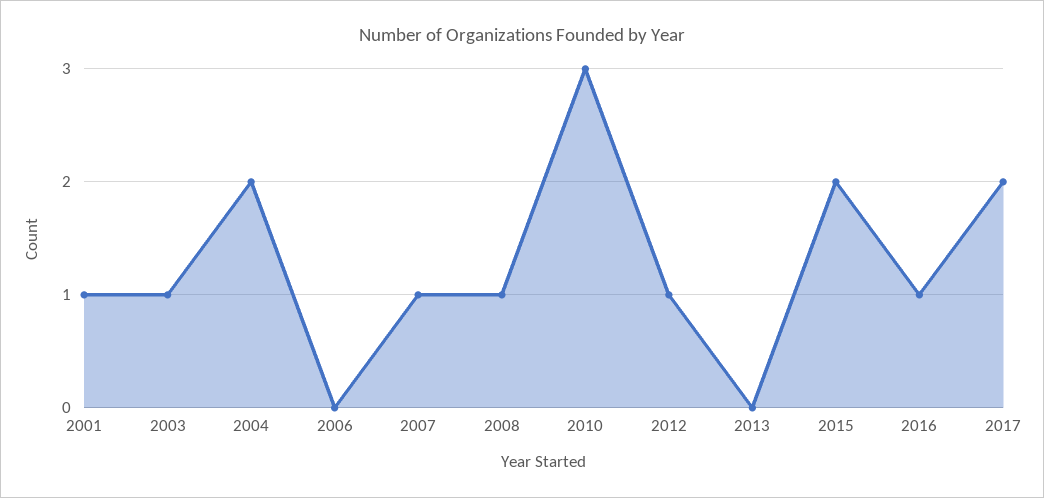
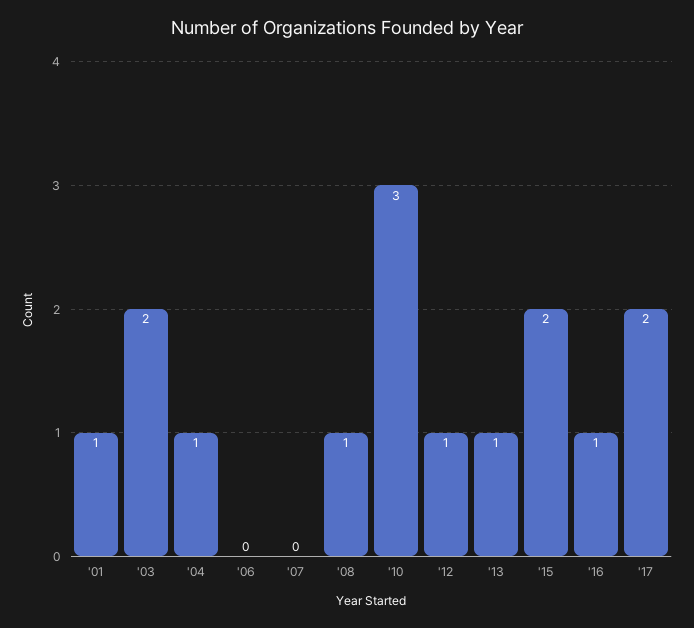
2003: 1 -> 2
2004: 2 -> 1
2007: 1 -> 0
2013: 0 -> 1

